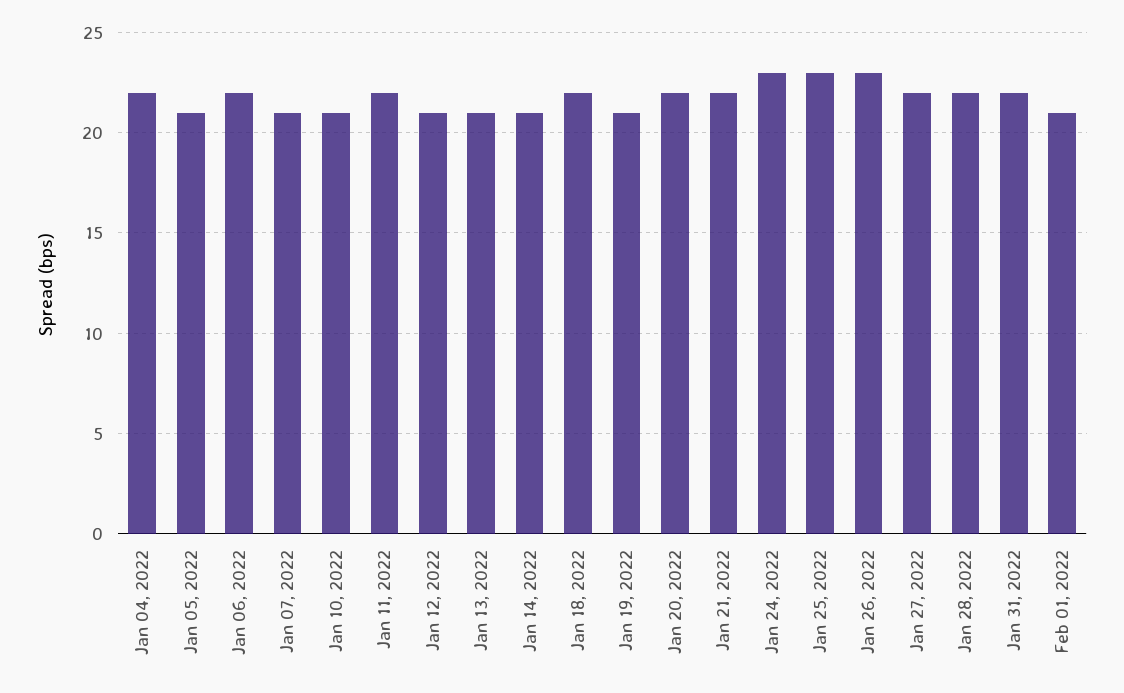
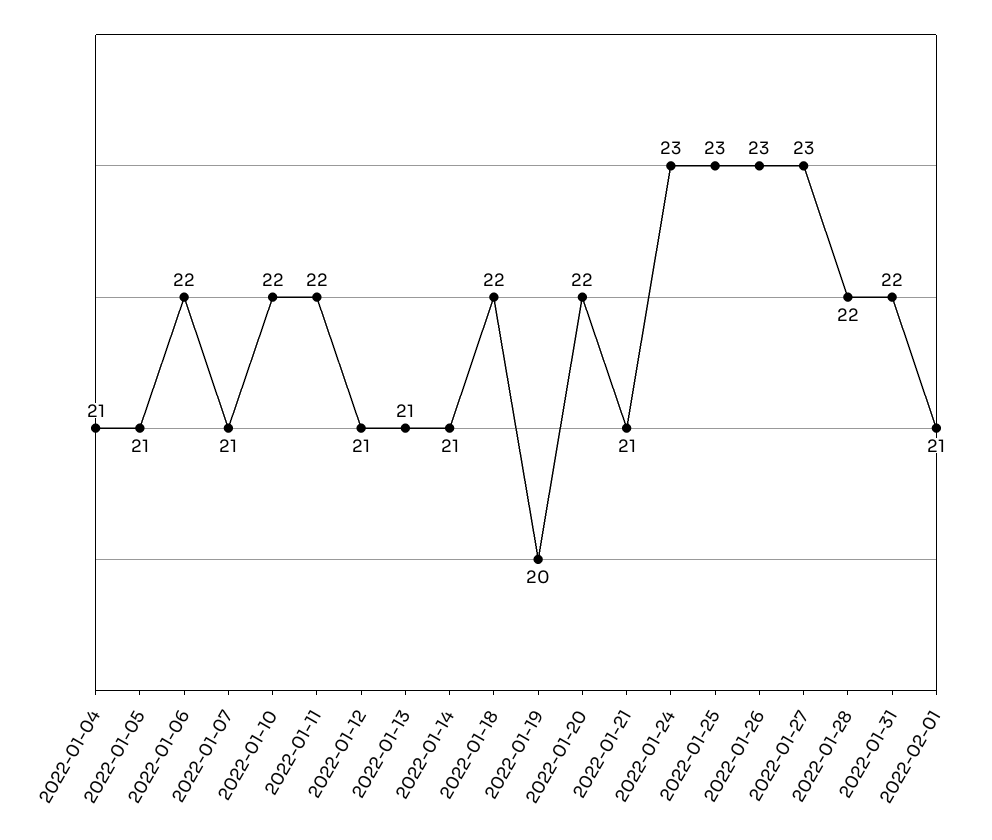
Jan 04, 2022: 22 -> 21
Jan 10, 2022: 21 -> 22
Jan 19, 2022: 21 -> 20
Jan 21, 2022: 22 -> 21
Jan 27, 2022: 22 -> 23

